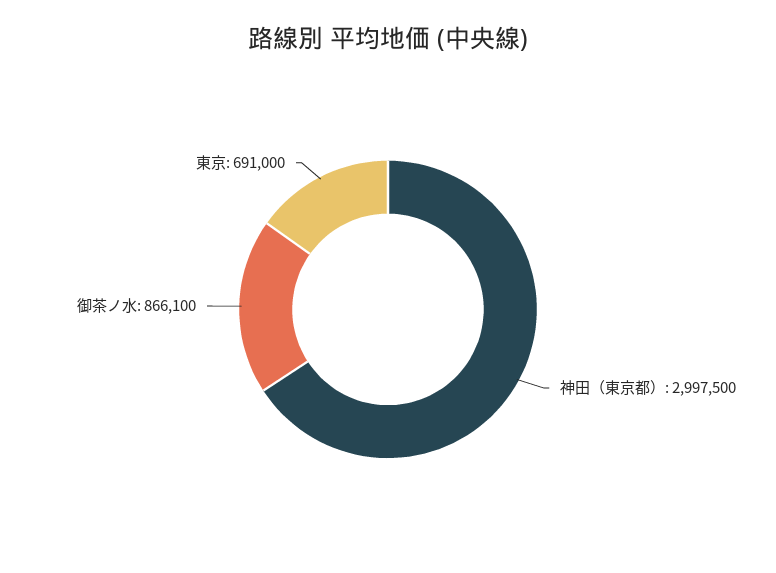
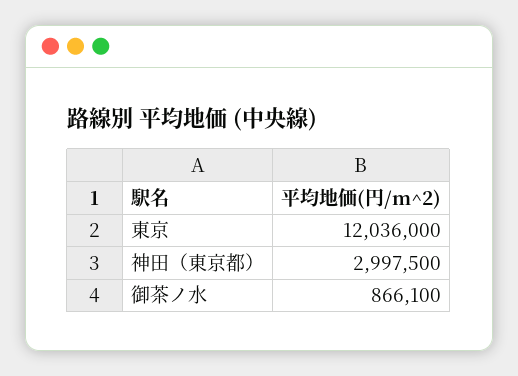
東京: 691000 -> 12036000

